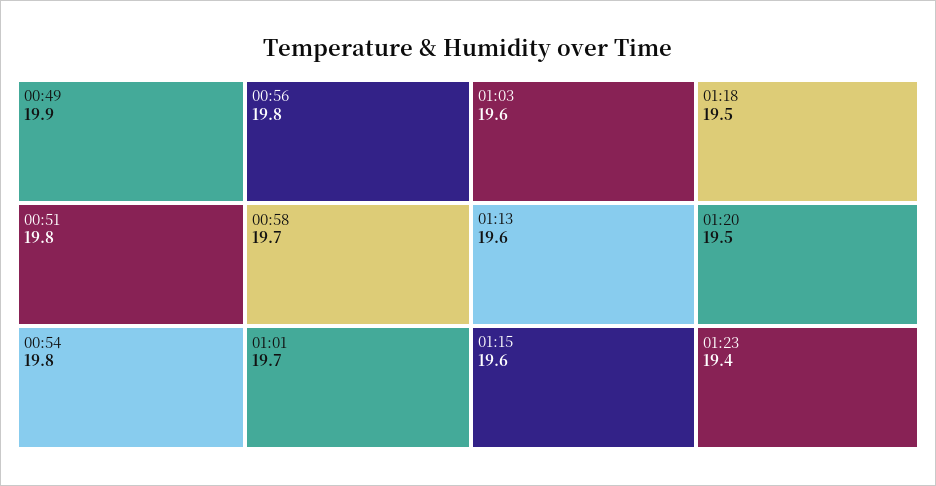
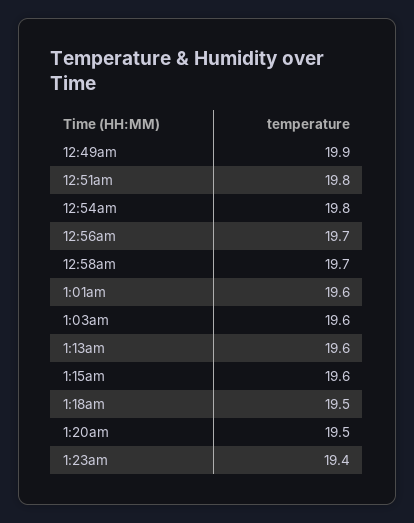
00:56: 19.8 -> 19.7
01:01: 19.7 -> 19.6

